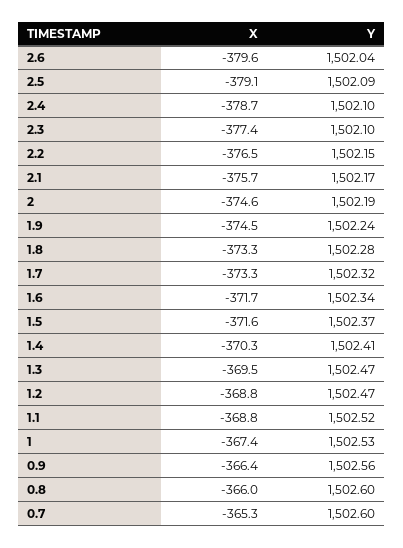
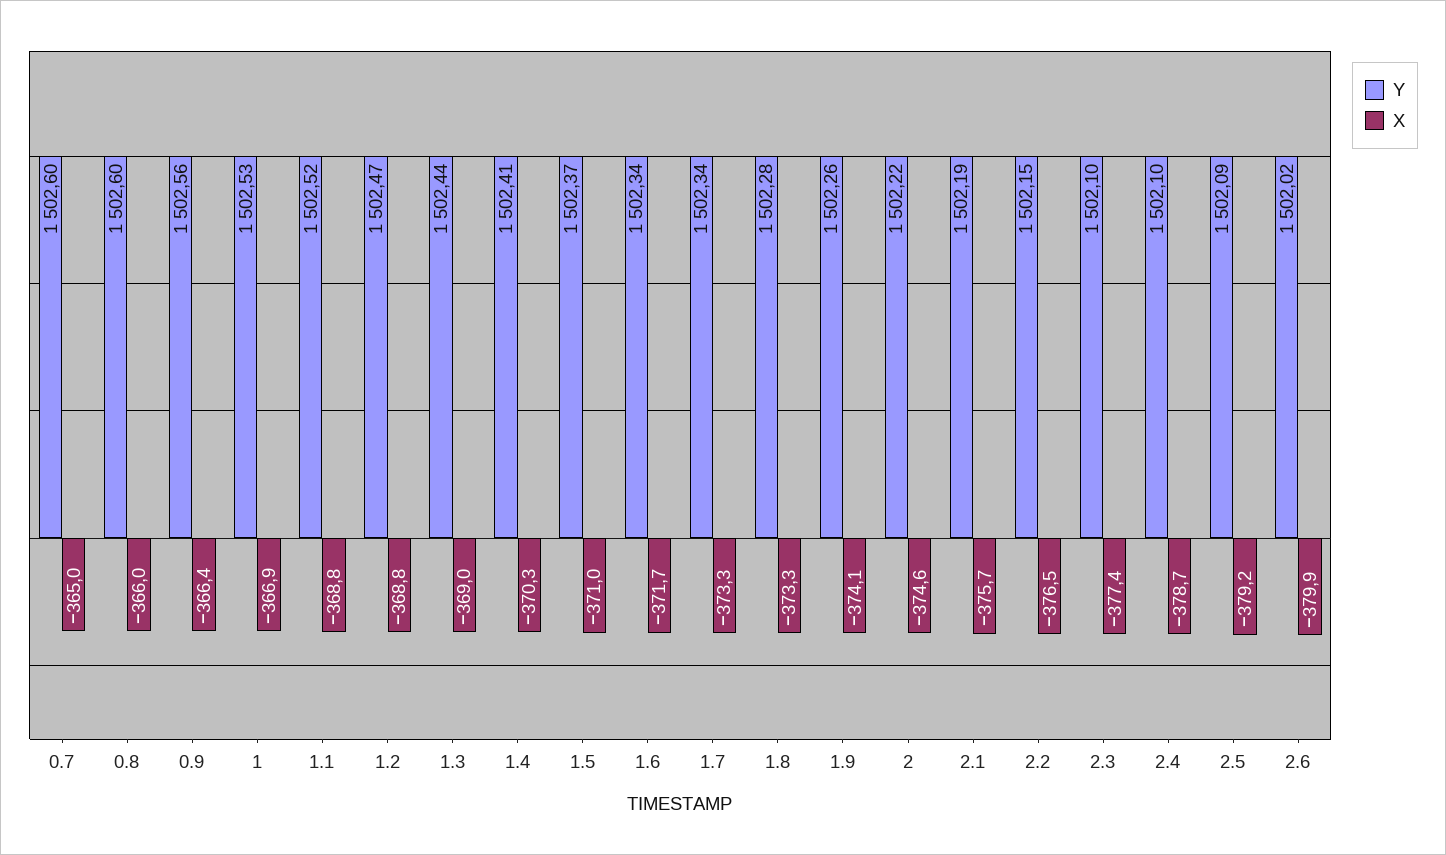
X, 2.6: -379.6 -> -379.9
Y, 2.6: 1502.04 -> 1502.02
X, 2.5: -379.1 -> -379.2
Y, 2.1: 1502.17 -> 1502.19
Y, 2: 1502.19 -> 1502.22
X, 1.9: -374.5 -> -374.1
Y, 1.9: 1502.24 -> 1502.26
Y, 1.7: 1502.32 -> 1502.34
X, 1.5: -371.6 -> -371
X, 1.3: -369.5 -> -369
Y, 1.3: 1502.47 -> 1502.44
X, 1: -367.4 -> -366.9
X, 0.7: -365.3 -> -365

